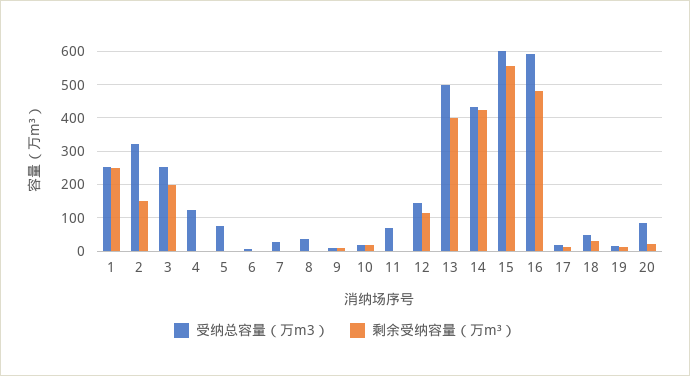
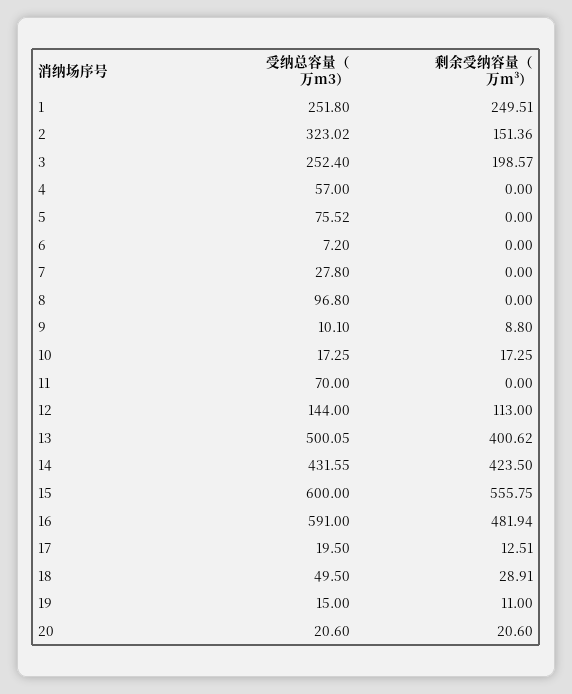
受纳总容量（万m3）, 4: 120 -> 57
受纳总容量（万m3）, 8: 40 -> 96.8
受纳总容量（万m3）, 20: 80 -> 20.6

